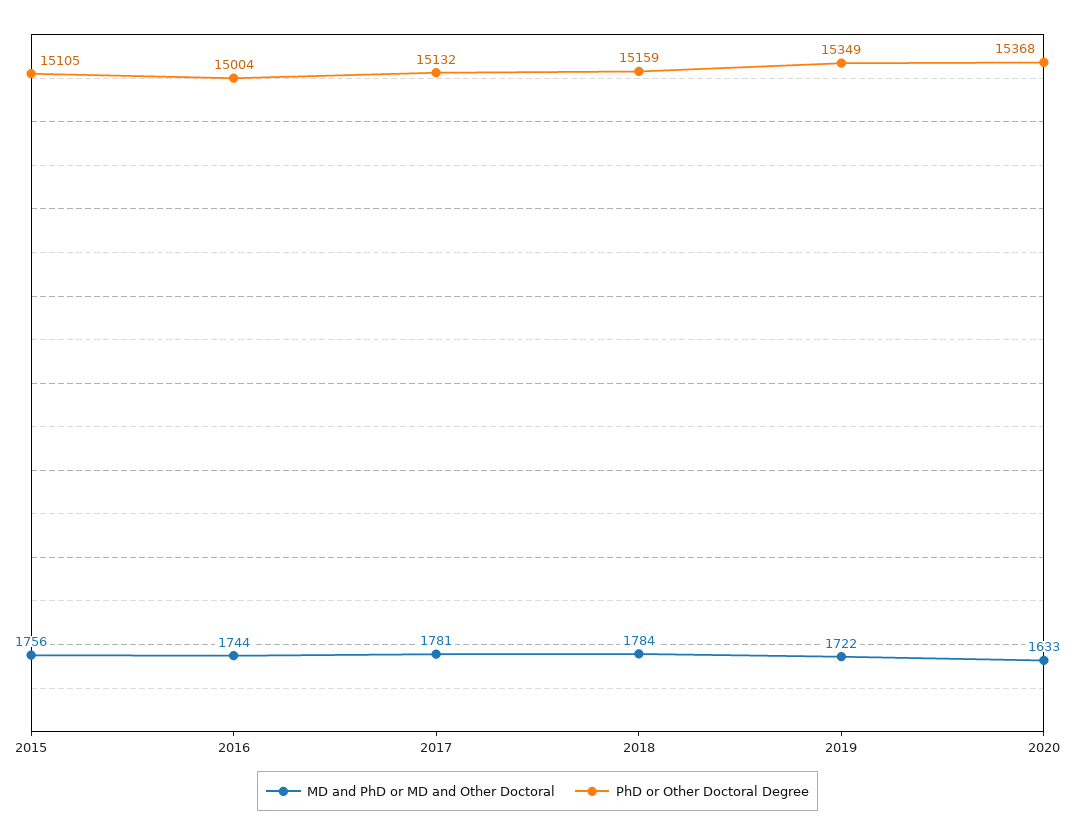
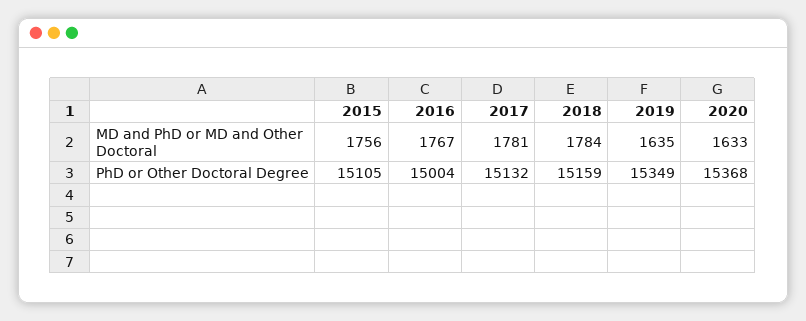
MD and PhD or MD and Other Doctoral, 2016: 1744 -> 1767
MD and PhD or MD and Other Doctoral, 2019: 1722 -> 1635

